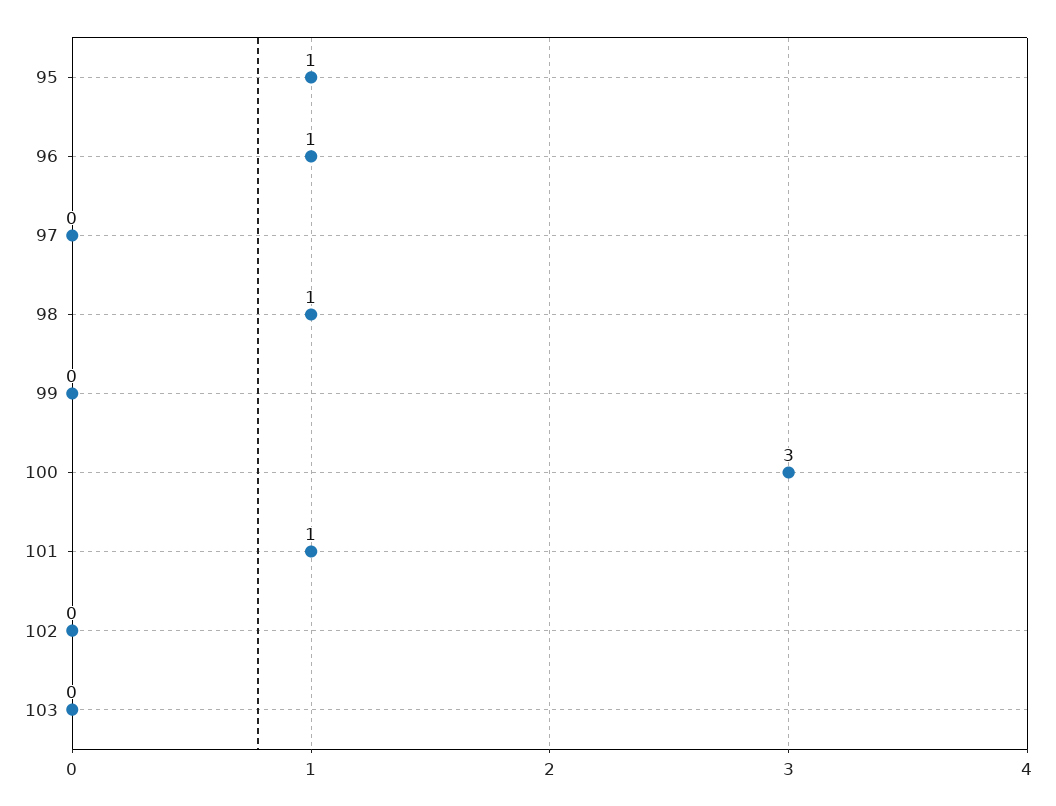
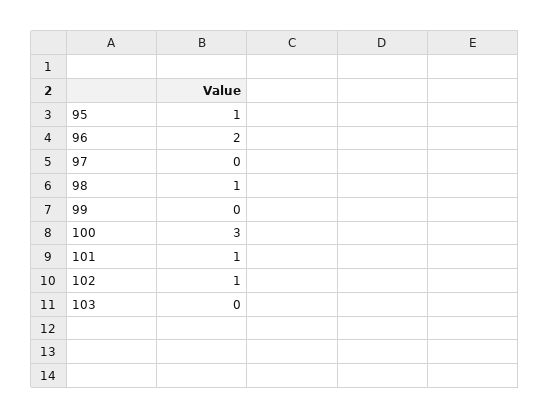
96: 1 -> 2
102: 0 -> 1

